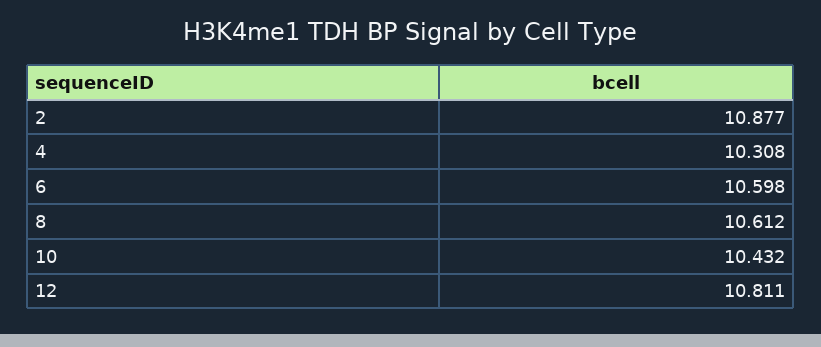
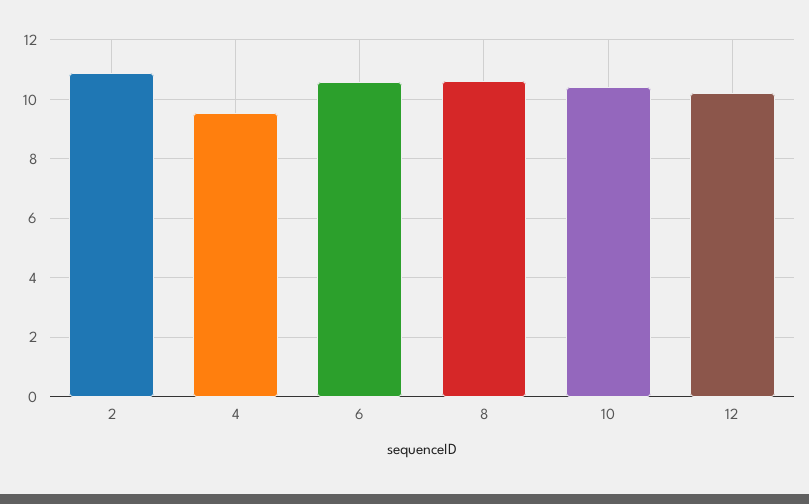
4: 10.308 -> 9.5
12: 10.811 -> 10.25

